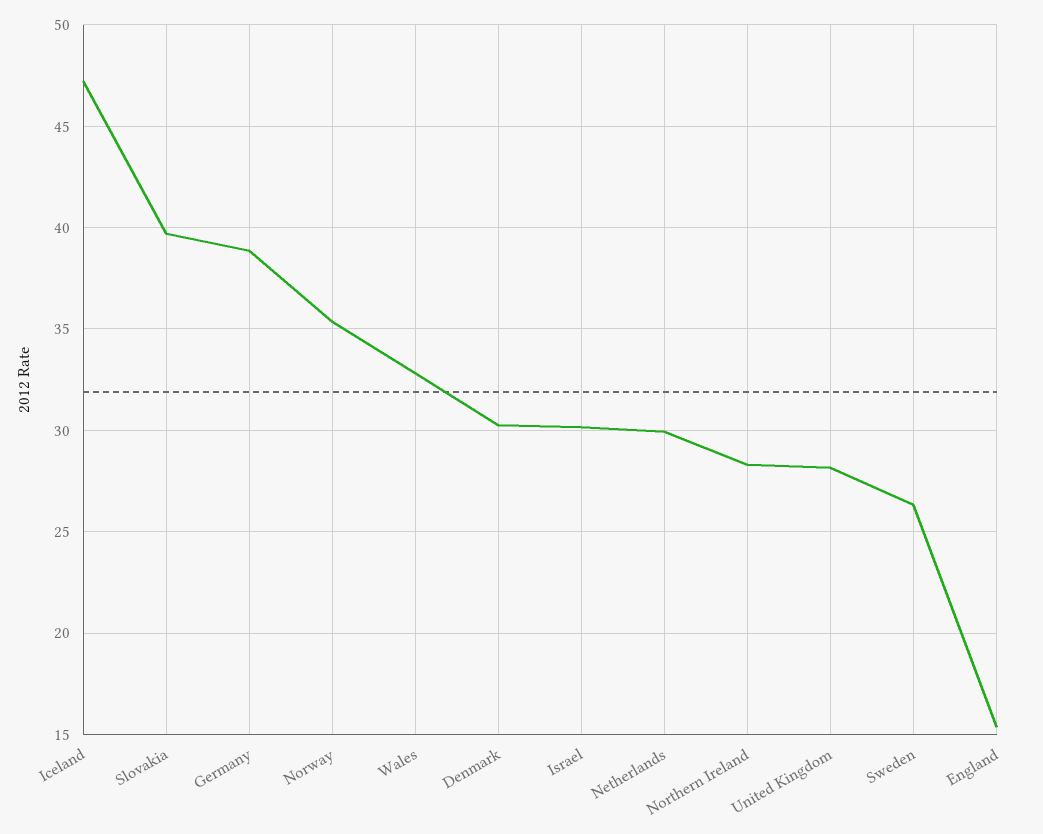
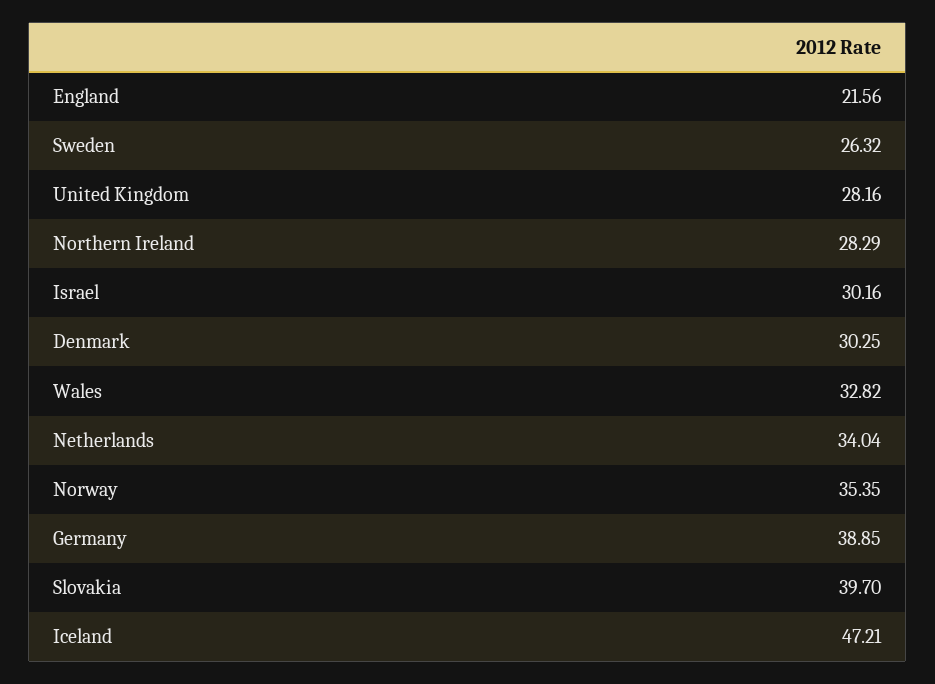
Netherlands: 30 -> 34.04
England: 15.5 -> 21.56

